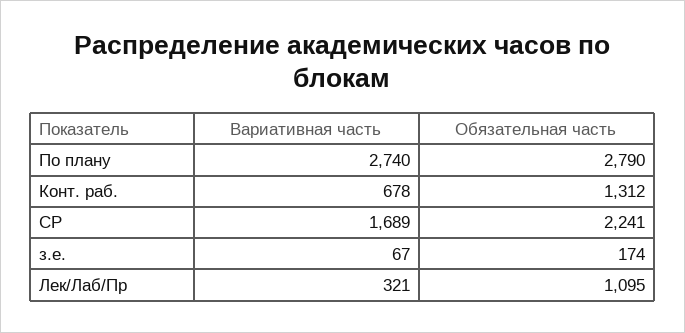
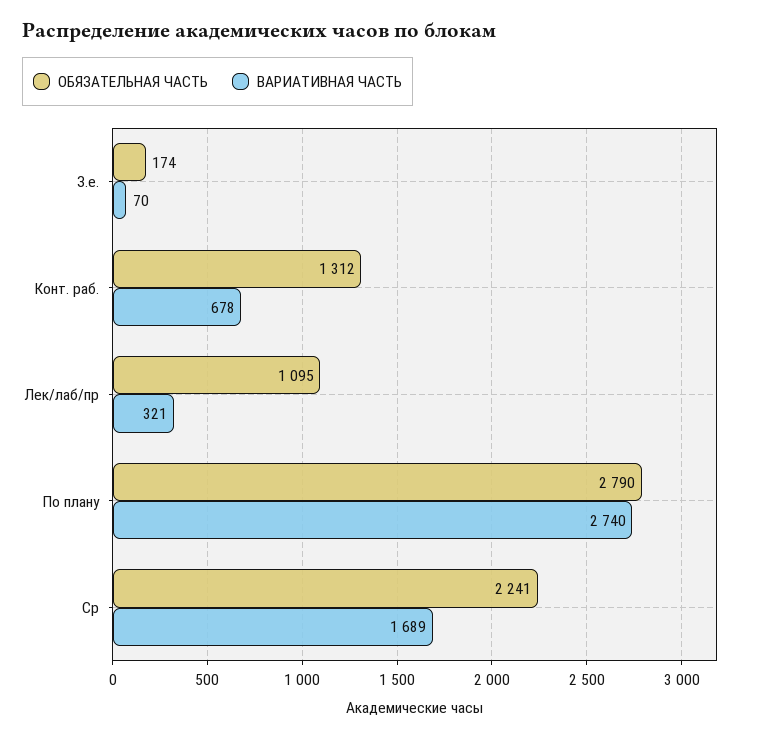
Вариативная часть, з.е.: 67 -> 70

